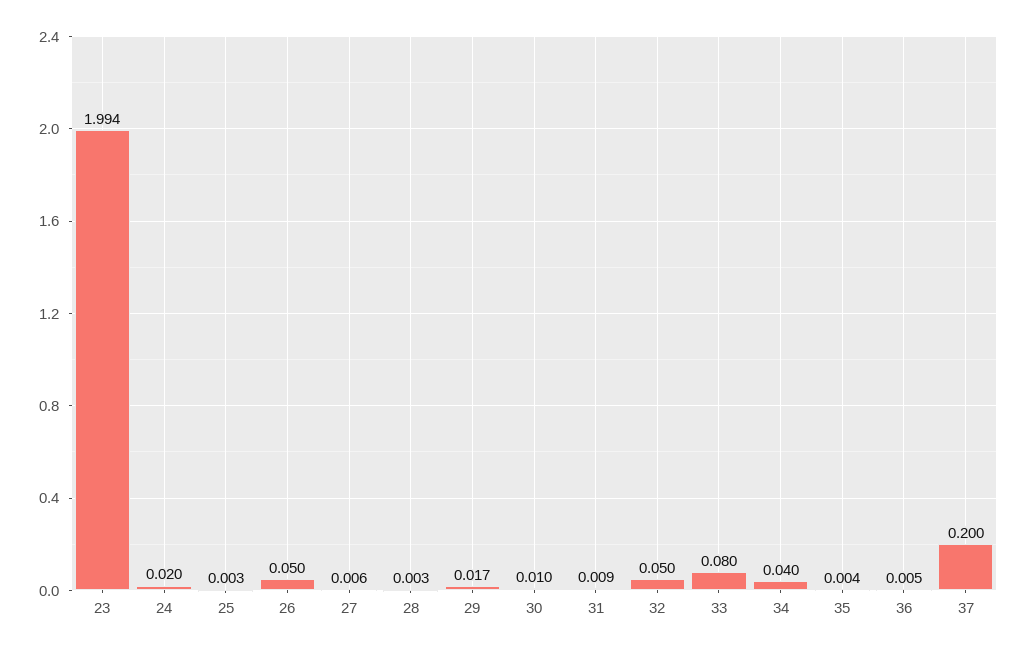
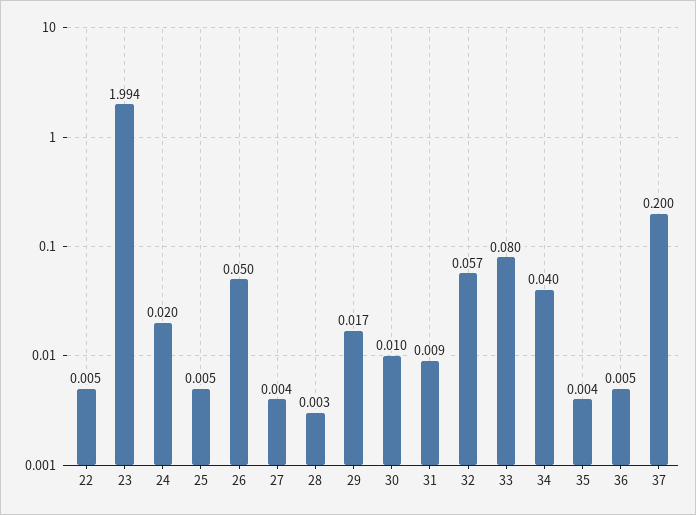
25: 0.003 -> 0.005
27: 0.006 -> 0.004
32: 0.05 -> 0.057
22: none -> 0.005

